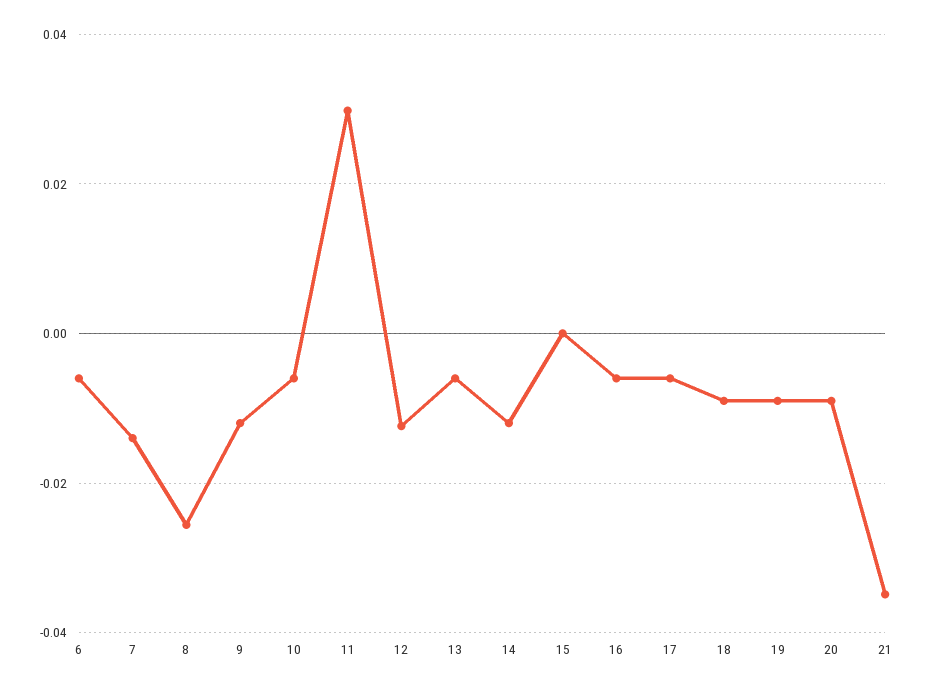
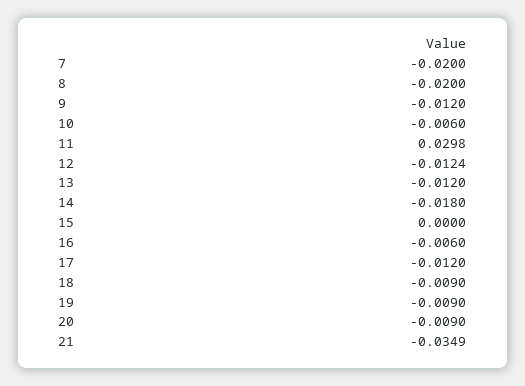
6: -0.006 -> none
7: -0.014 -> -0.02
8: -0.026 -> -0.02
13: -0.006 -> -0.012
14: -0.012 -> -0.018
17: -0.006 -> -0.012

